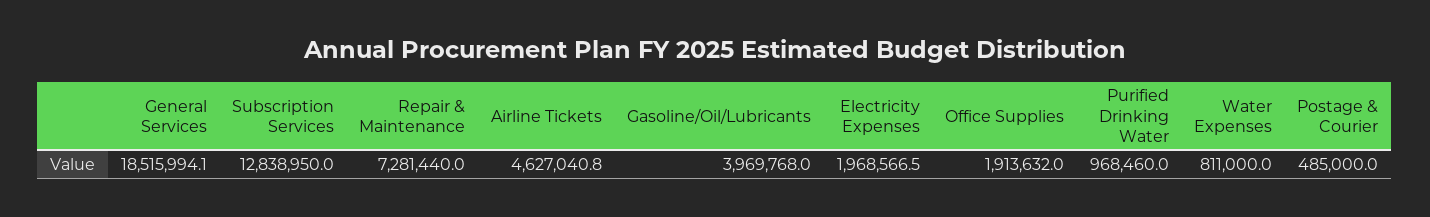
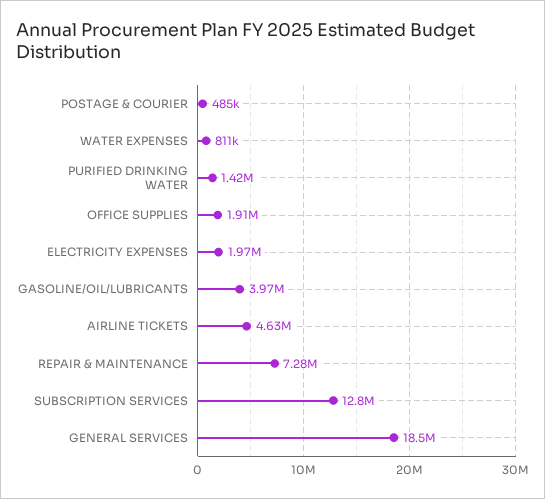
Purified Drinking Water: 968460 -> 1420000

